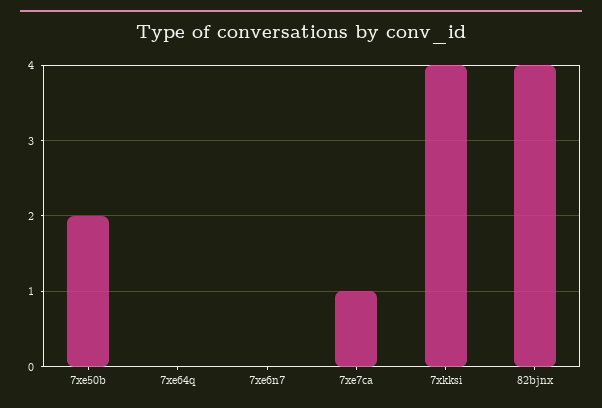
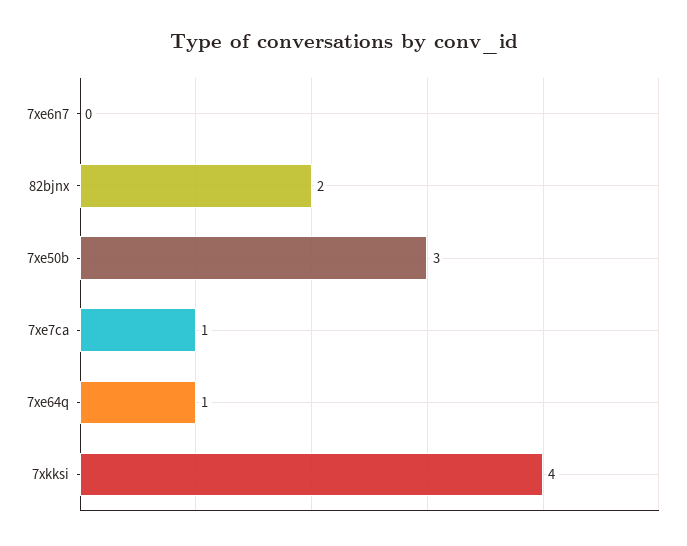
7xe50b: 2 -> 3
7xe64q: 0 -> 1
82bjnx: 4 -> 2

